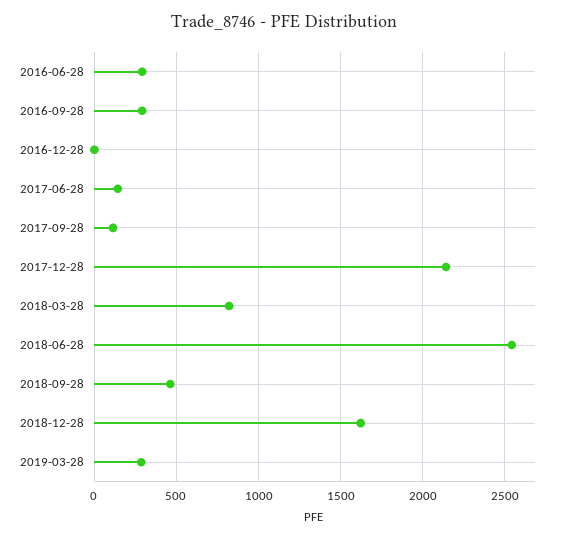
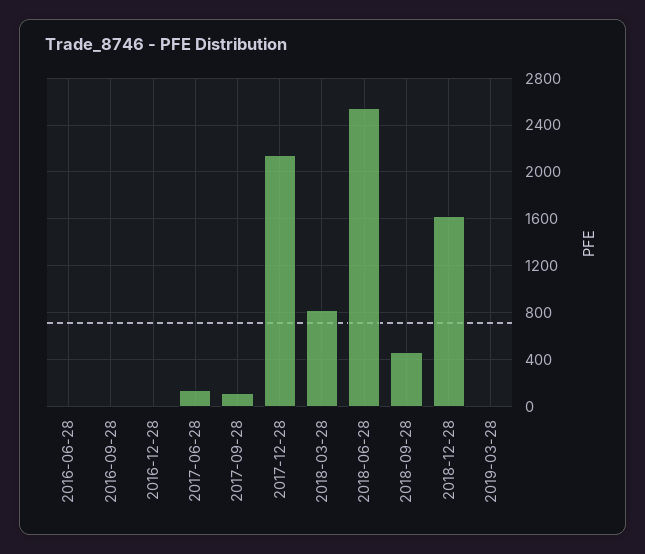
2016-06-28: 300 -> 0
2016-09-28: 300 -> 0
2019-03-28: 300 -> 0

